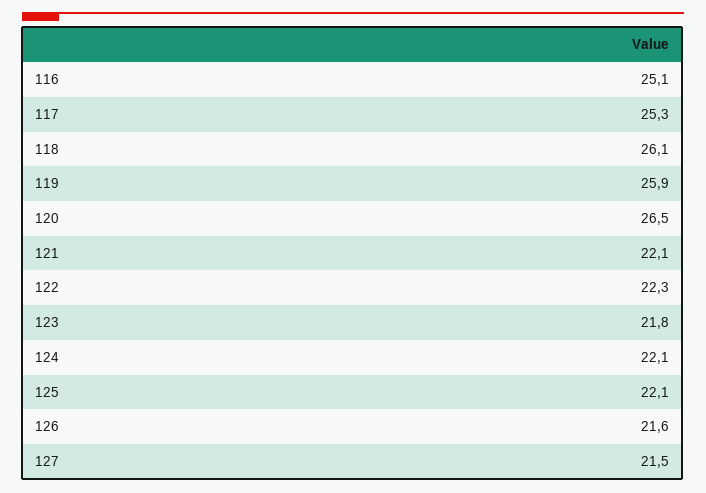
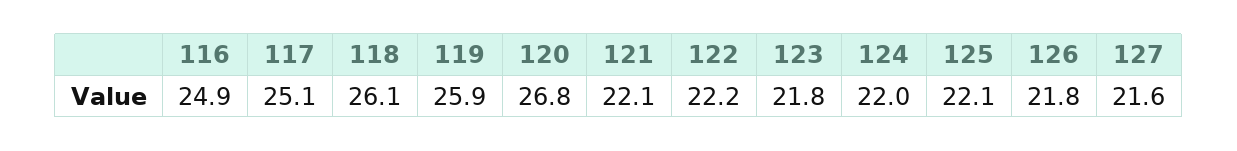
116: 25.1 -> 24.9
117: 25.3 -> 25.1
120: 26.5 -> 26.8
122: 22.3 -> 22.2
124: 22.1 -> 22
126: 21.6 -> 21.8
127: 21.5 -> 21.6

